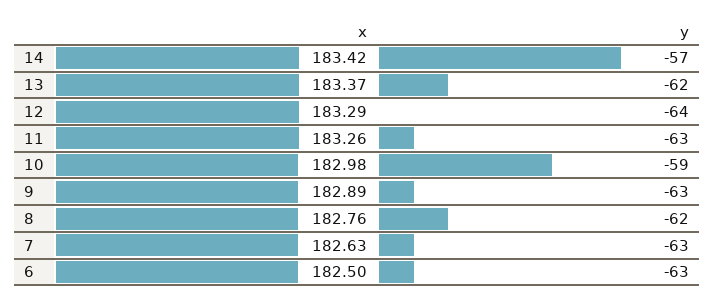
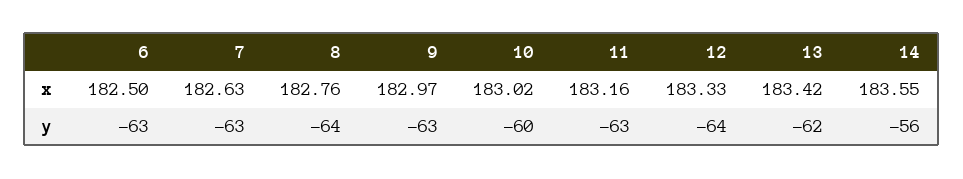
x, 14: 183.42 -> 183.55
y, 14: -57 -> -56
x, 13: 183.37 -> 183.42
x, 12: 183.29 -> 183.33
x, 11: 183.26 -> 183.16
x, 10: 182.98 -> 183.02
y, 10: -59 -> -60
x, 9: 182.89 -> 182.97
y, 8: -62 -> -64

